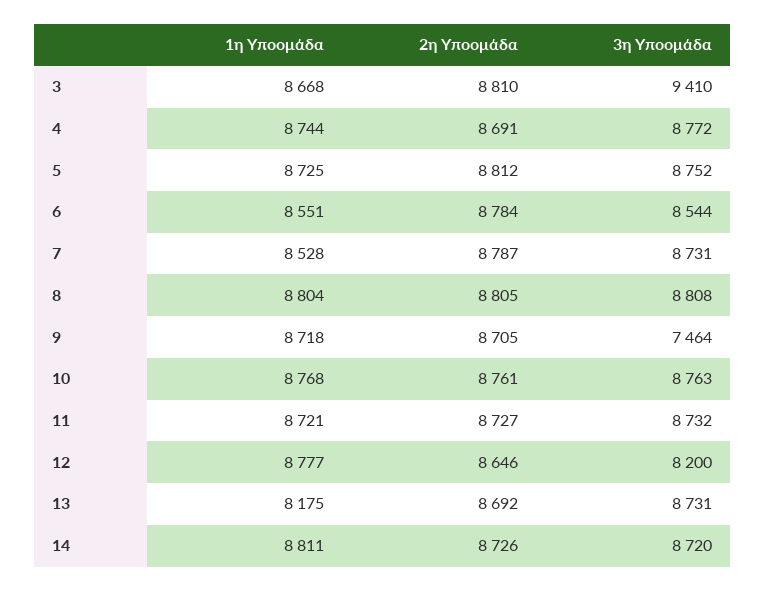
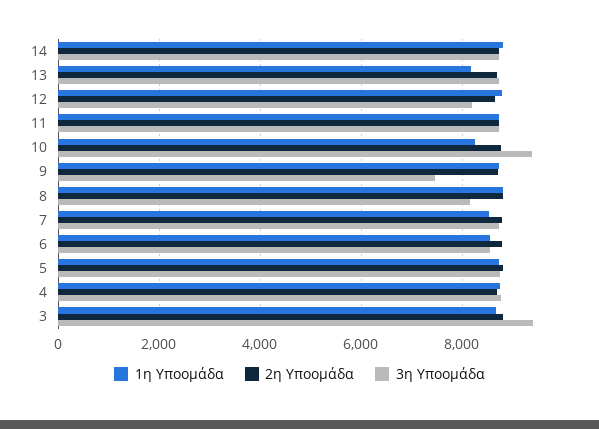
3η Υποομάδα, 8: 8808 -> 8200
1η Υποομάδα, 10: 8768 -> 8200
3η Υποομάδα, 10: 8763 -> 9400

